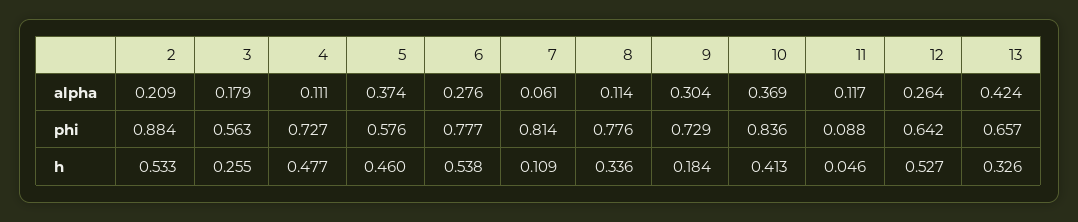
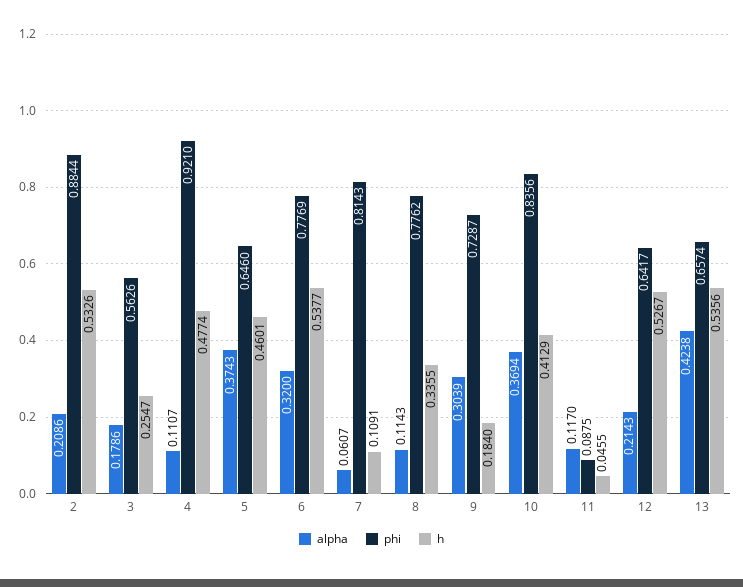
alpha, 6: 0.276 -> 0.32
alpha, 12: 0.264 -> 0.2143
phi, 4: 0.727 -> 0.921
phi, 5: 0.576 -> 0.646
h, 13: 0.326 -> 0.5356

